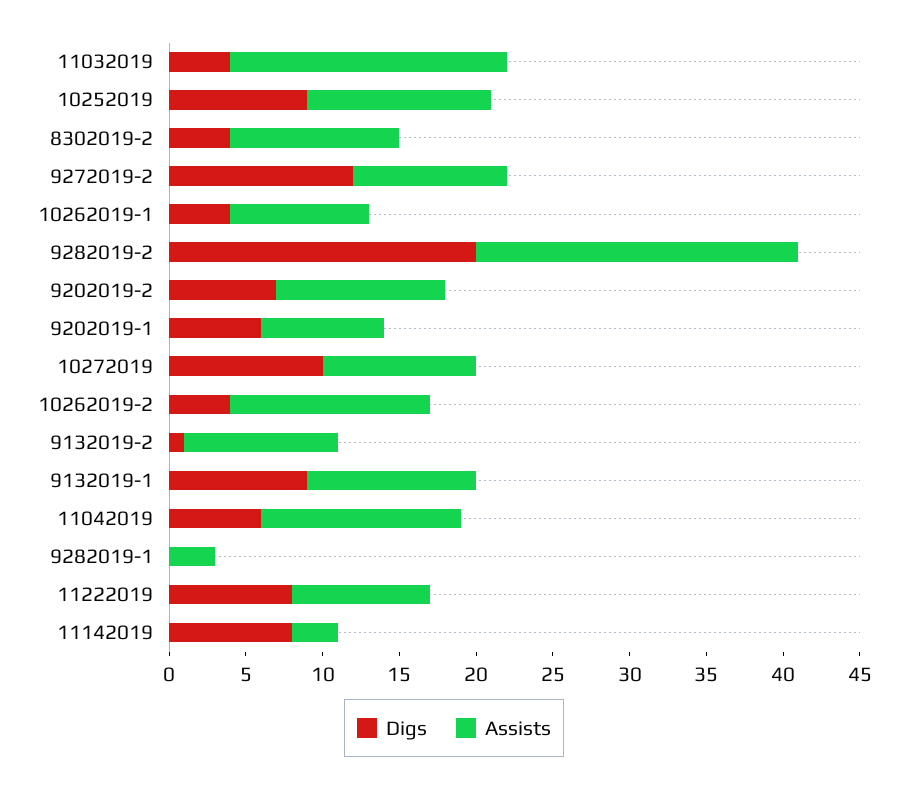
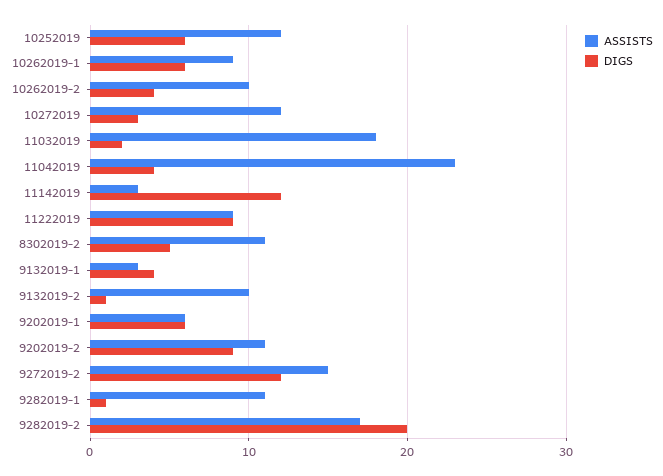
Digs, 11032019: 4 -> 2
Digs, 10252019: 9 -> 6
Digs, 8302019-2: 4 -> 5
Assists, 9272019-2: 10 -> 15
Digs, 10262019-1: 4 -> 6
Assists, 9282019-2: 21 -> 17
Digs, 9202019-2: 7 -> 9
Assists, 9202019-1: 8 -> 6
Digs, 10272019: 10 -> 3
Assists, 10272019: 10 -> 12
Assists, 10262019-2: 13 -> 10
Digs, 9132019-1: 9 -> 4
Assists, 9132019-1: 11 -> 3
Digs, 11042019: 6 -> 4
Assists, 11042019: 13 -> 23
Digs, 9282019-1: 0 -> 1
Assists, 9282019-1: 3 -> 11
Digs, 11222019: 8 -> 9
Digs, 11142019: 8 -> 12

